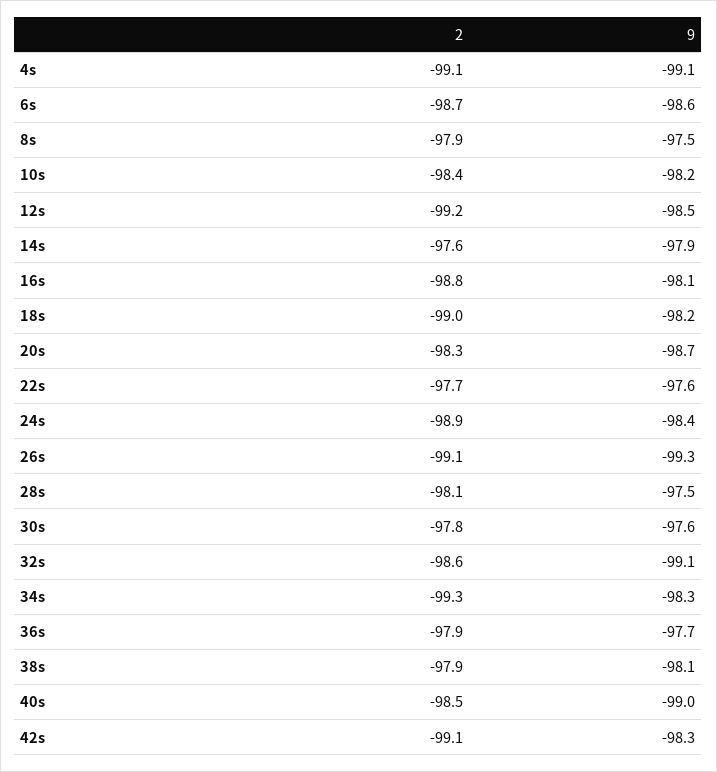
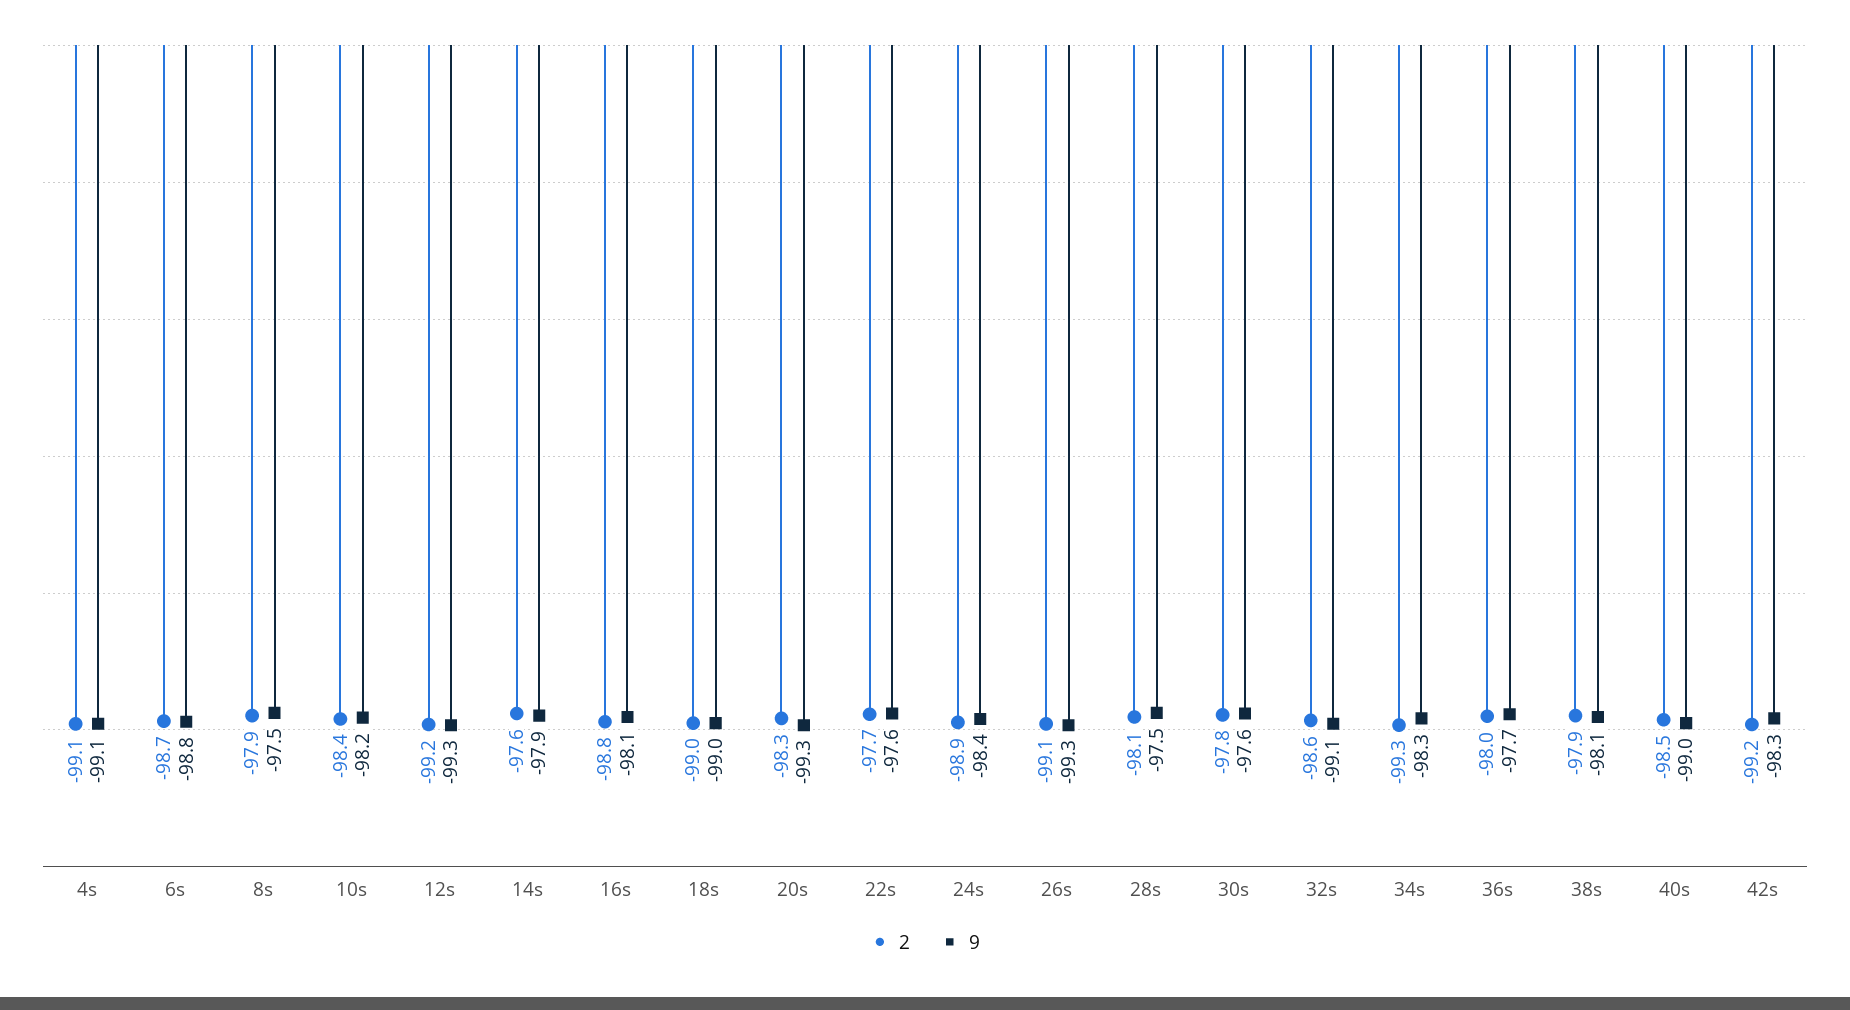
9, 6s: -98.6 -> -98.8
9, 12s: -98.5 -> -99.3
9, 18s: -98.2 -> -99
9, 20s: -98.7 -> -99.3
2, 36s: -97.9 -> -98
2, 42s: -99.1 -> -99.2

